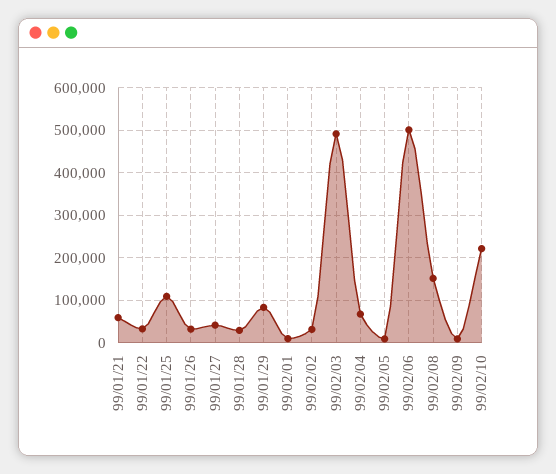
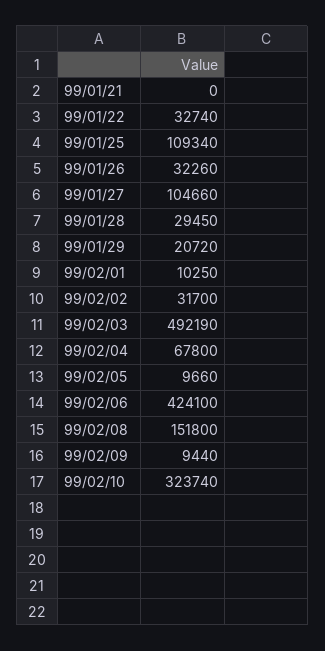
99/01/21: 60000 -> 0
99/01/27: 40000 -> 104660
99/01/29: 80000 -> 20720
99/02/06: 500000 -> 424100
99/02/10: 220000 -> 323740

